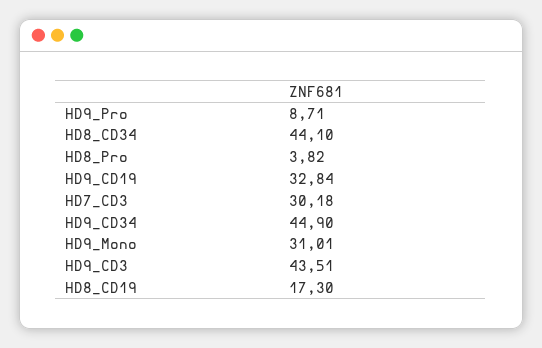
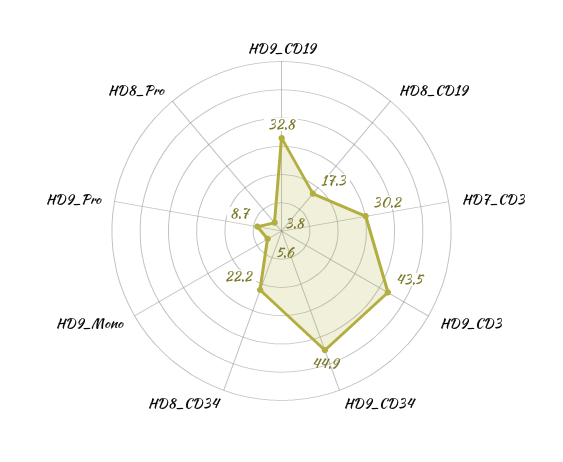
HD8_CD34: 44.1 -> 22.2
HD9_Mono: 31.01 -> 5.6

